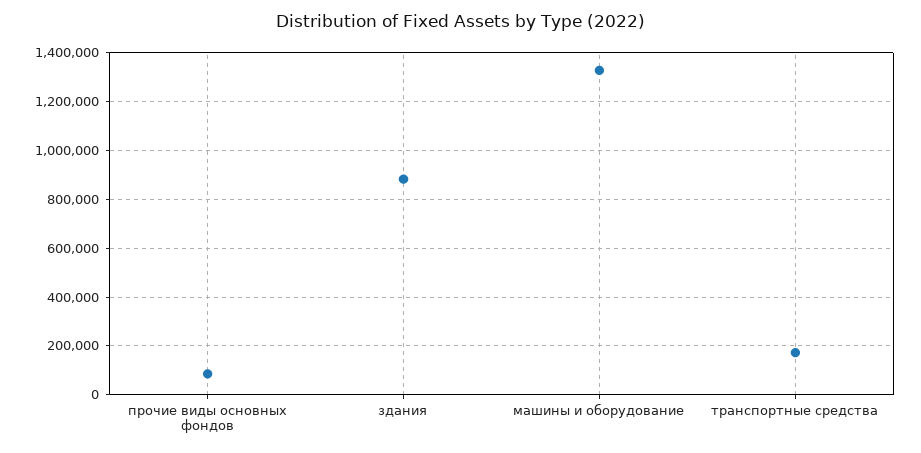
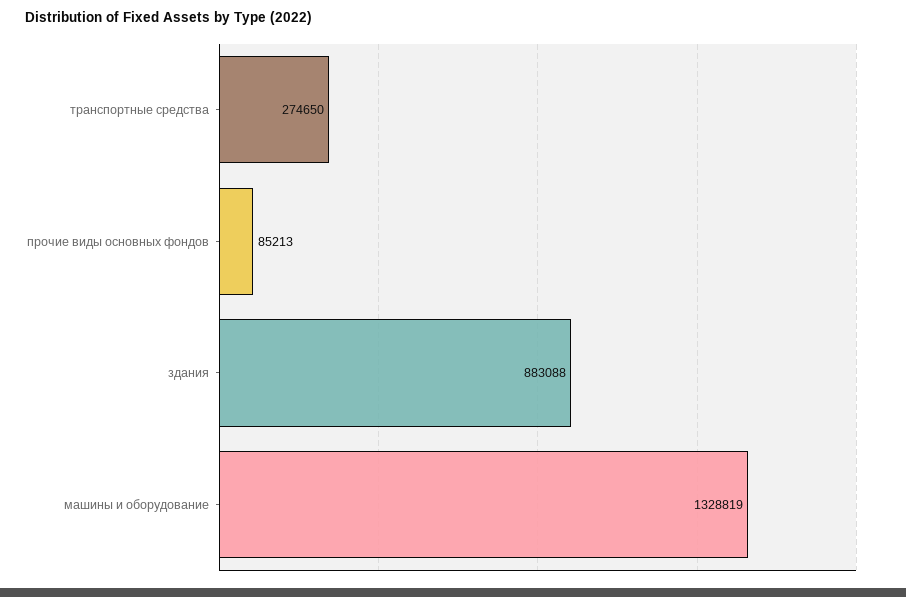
транспортные средства: 175000 -> 274650

